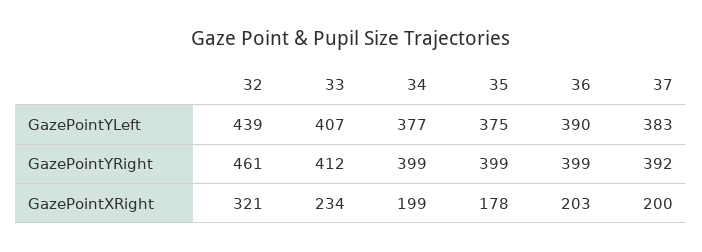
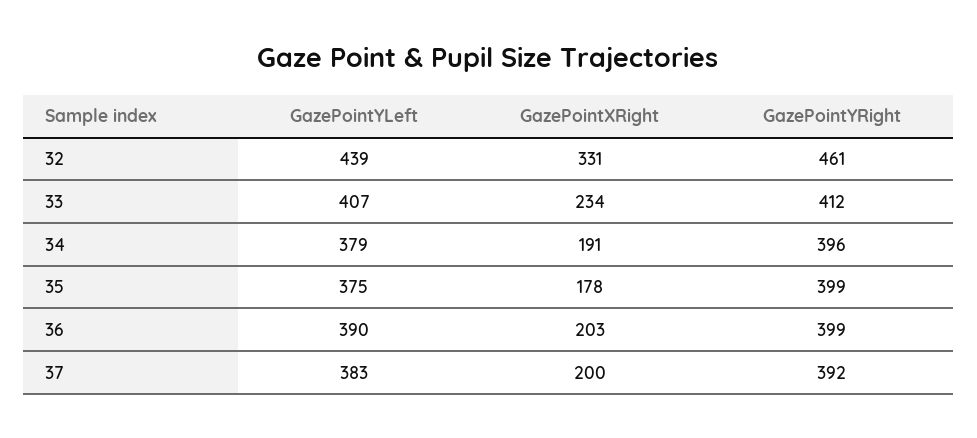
34, GazePointYLeft: 377 -> 379
34, GazePointYRight: 399 -> 396
32, GazePointXRight: 321 -> 331
34, GazePointXRight: 199 -> 191

